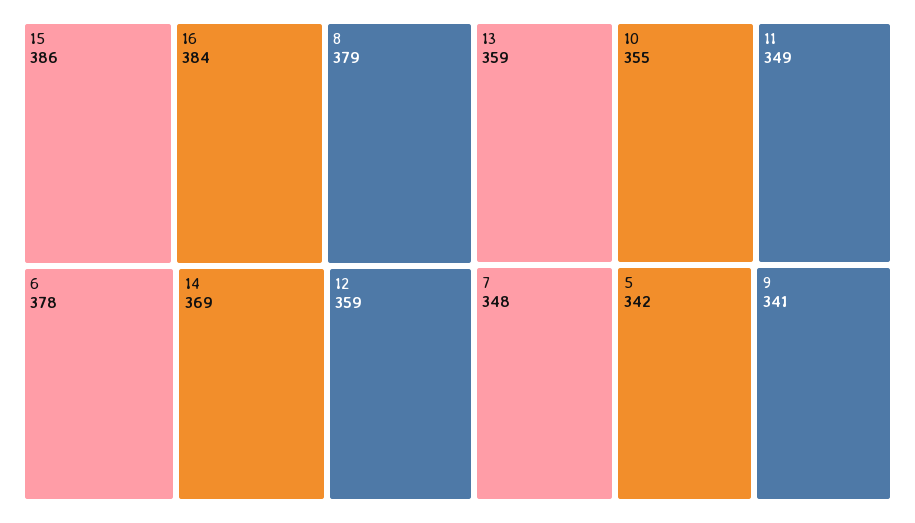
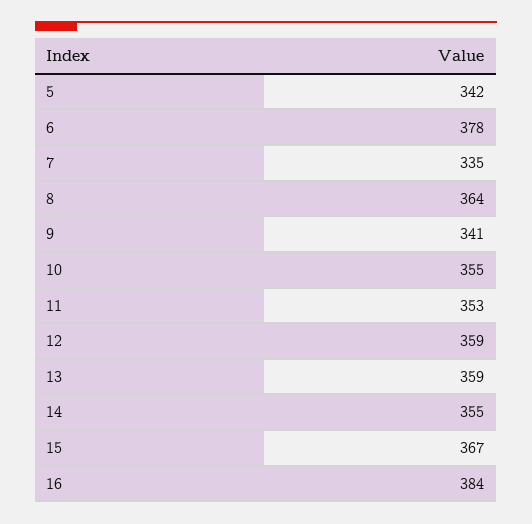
15: 386 -> 367
8: 379 -> 364
14: 369 -> 355
11: 349 -> 353
7: 348 -> 335

